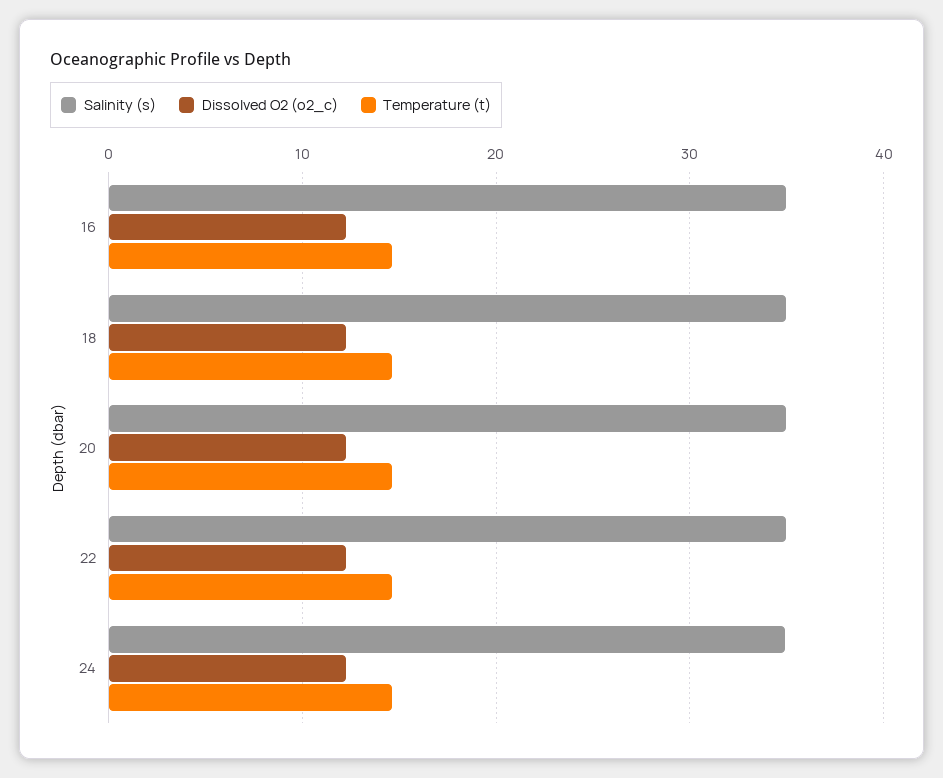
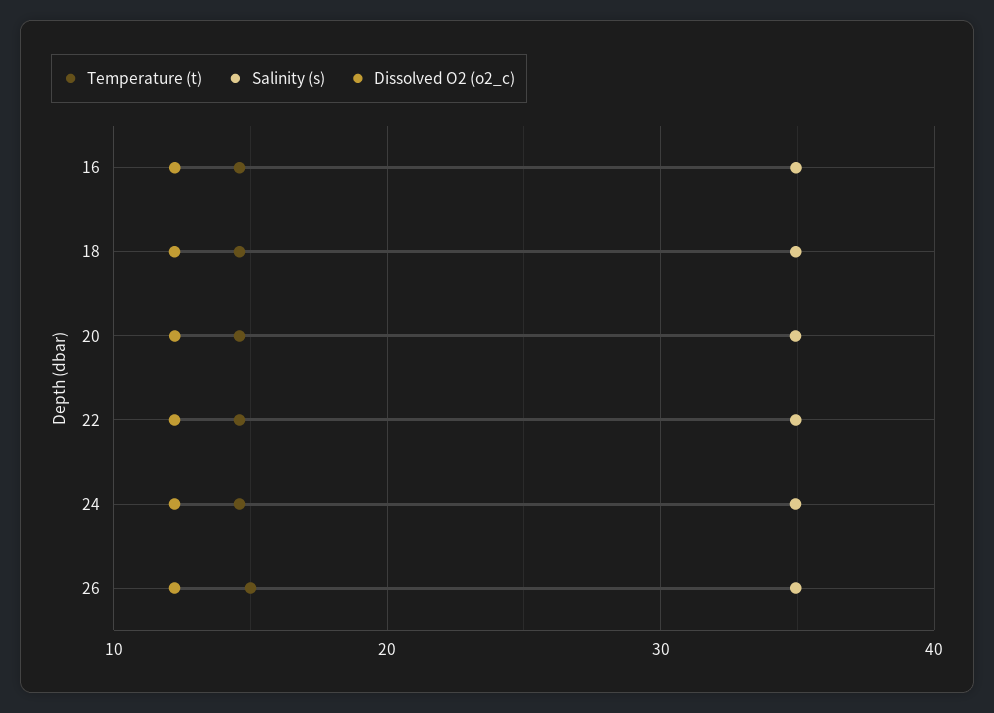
Temperature (t), 26: none -> 15
Salinity (s), 26: none -> 35
Dissolved O2 (o2_c), 26: none -> 12

